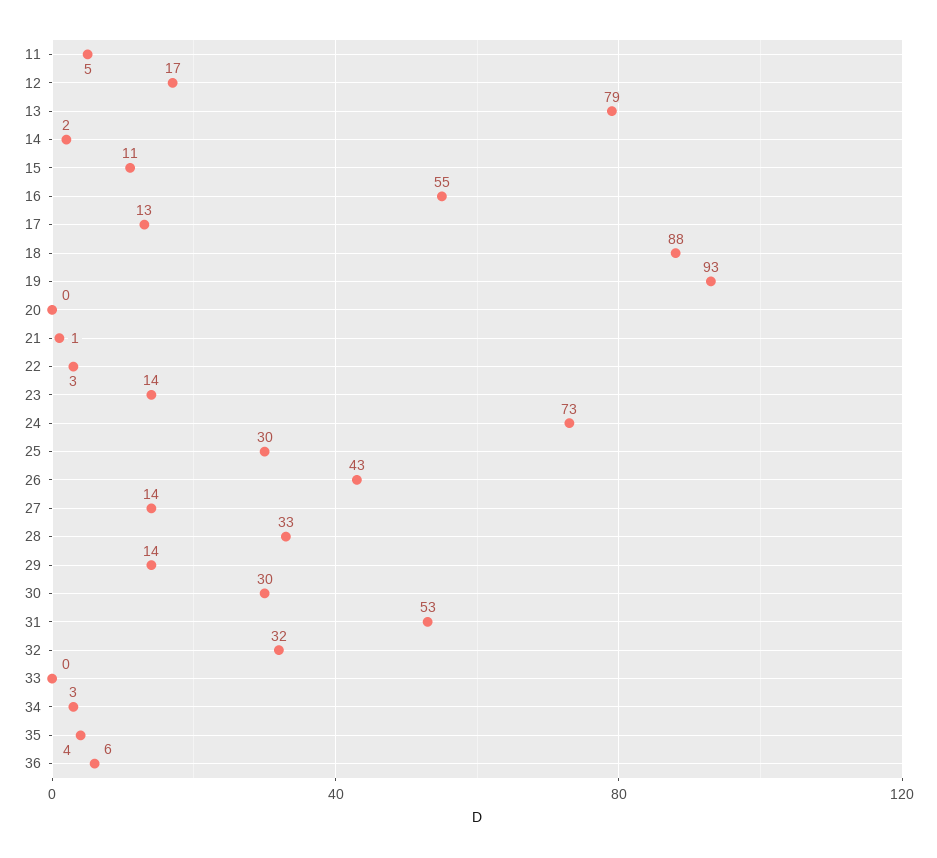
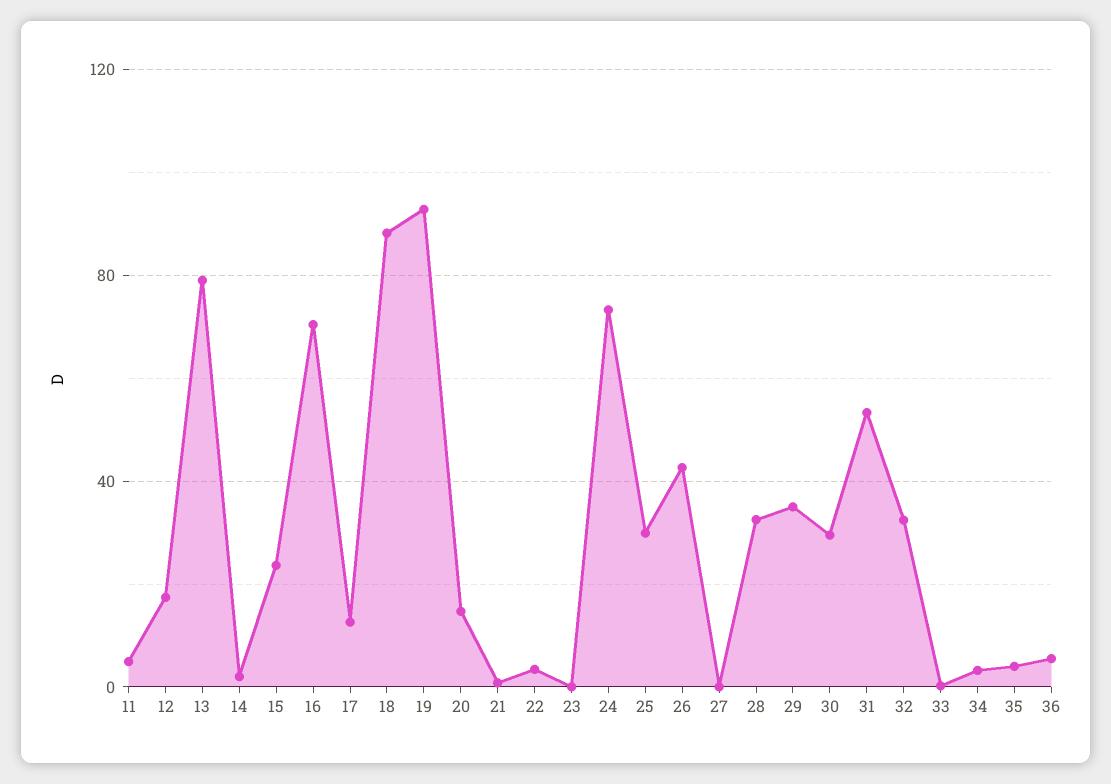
15: 11 -> 25
16: 55 -> 70
20: 0 -> 15
23: 14 -> 0
27: 14 -> 0
29: 14 -> 35

